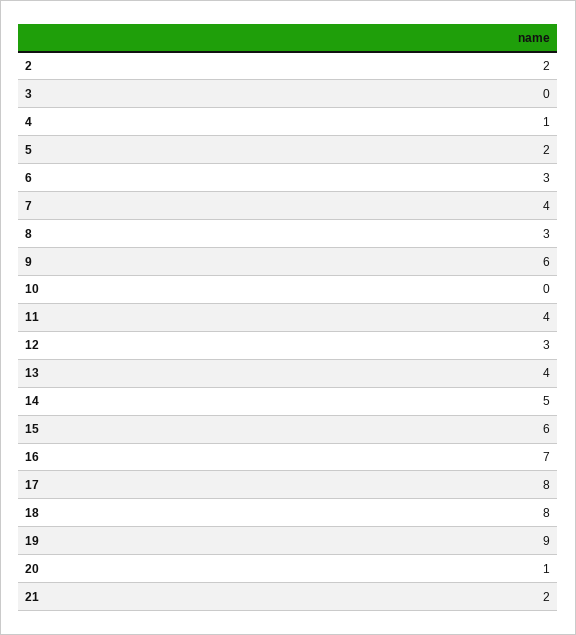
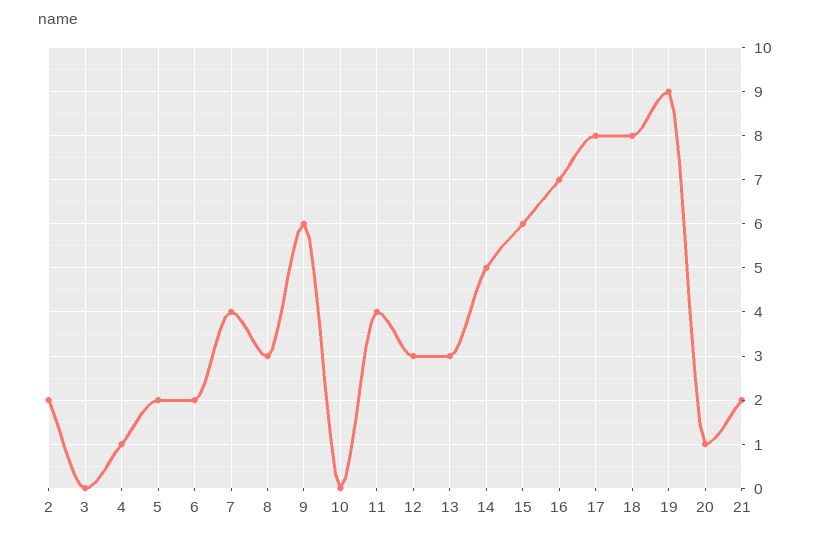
6: 3 -> 2
13: 4 -> 3

